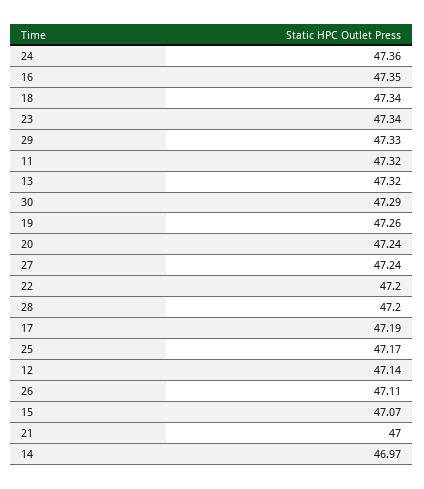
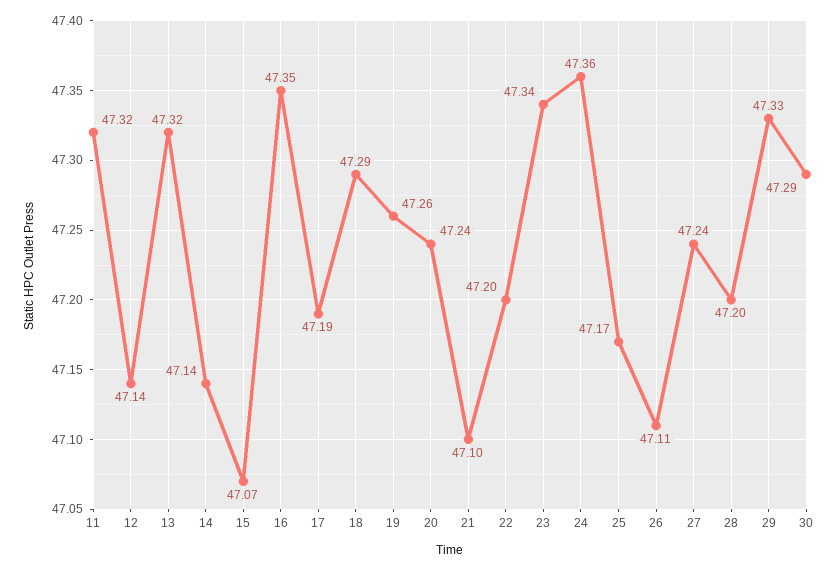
18: 47.34 -> 47.29
21: 47 -> 47.1
14: 46.97 -> 47.14

